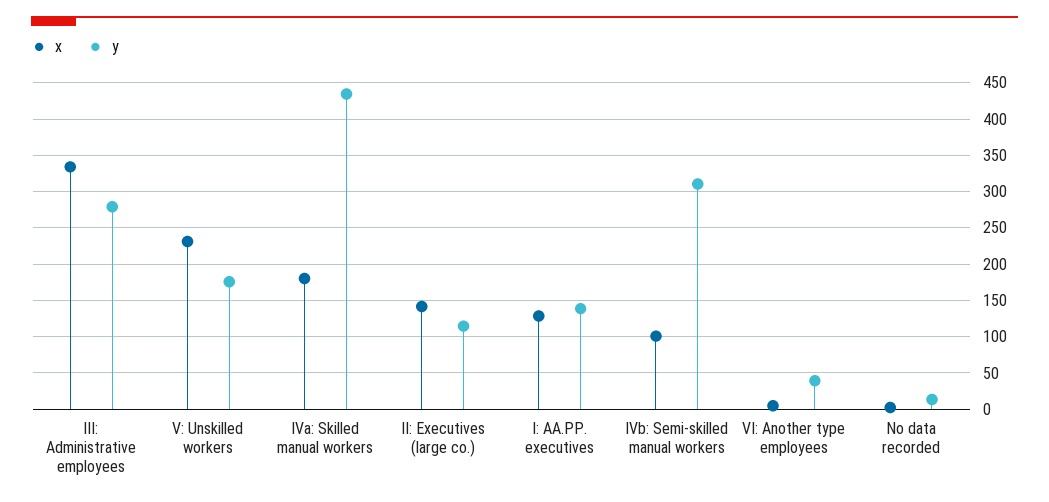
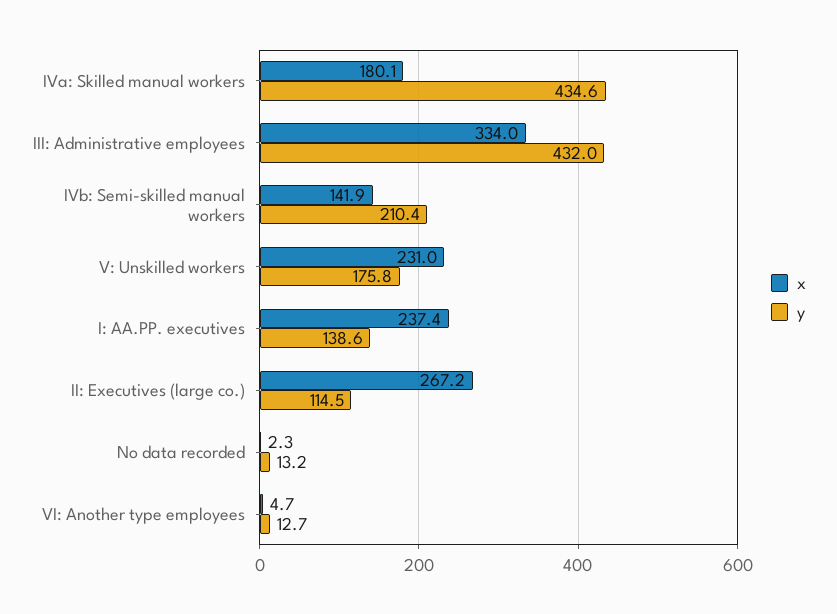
y, III: Administrative employees: 280 -> 432
x, II: Executives (large co.): 140 -> 267.2
x, I: AA.PP. executives: 130 -> 237.4
x, IVb: Semi-skilled manual workers: 100 -> 141.9
y, IVb: Semi-skilled manual workers: 310 -> 210.4
y, VI: Another type employees: 40 -> 12.7

